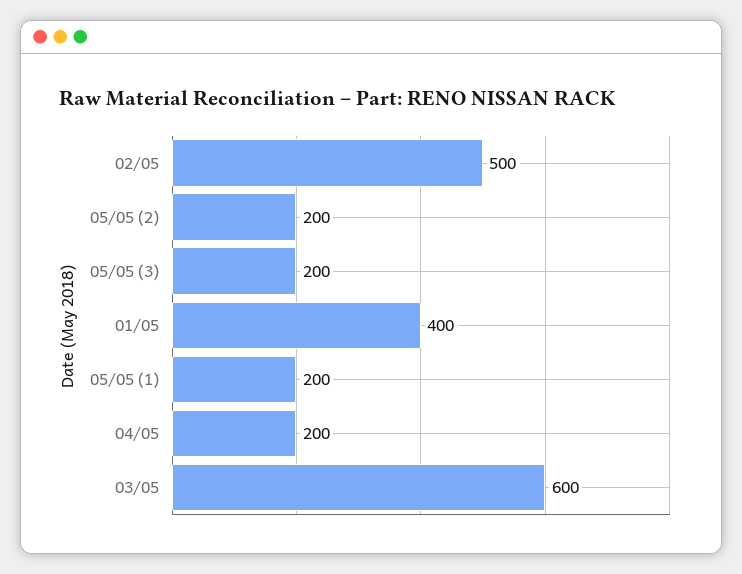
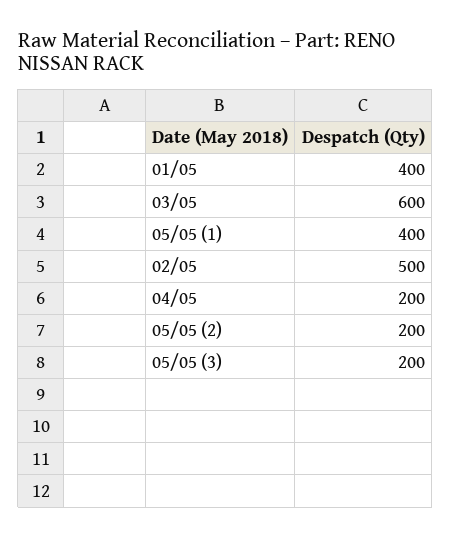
05/05 (1): 200 -> 400

